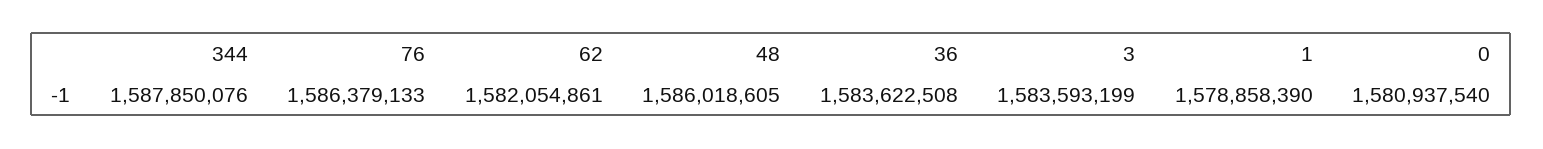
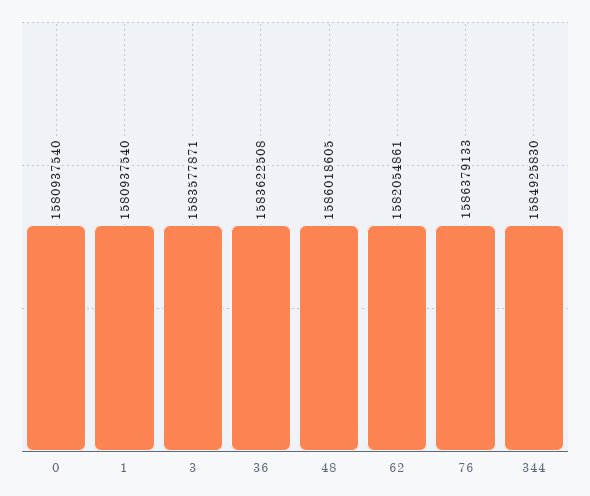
344: 1587850076 -> 1584925830
3: 1583593199 -> 1583577871
1: 1578858390 -> 1580937540

